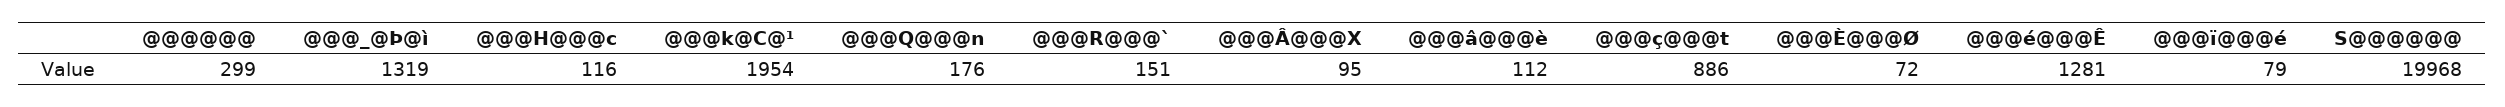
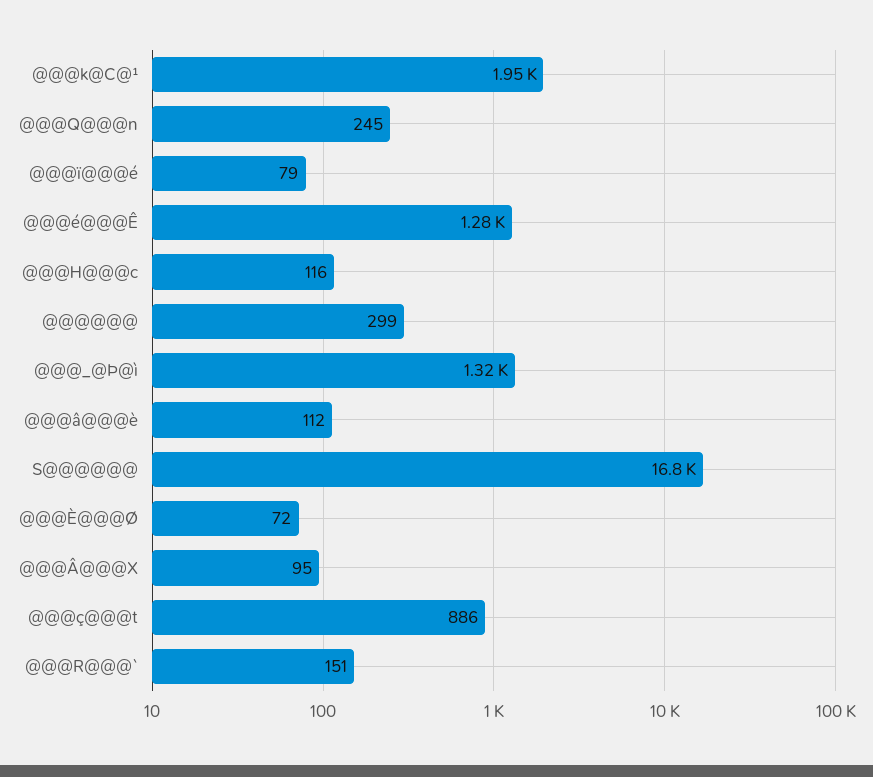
@@@Q@@@n: 176 -> 245
S@@@@@@: 19968 -> 16800

